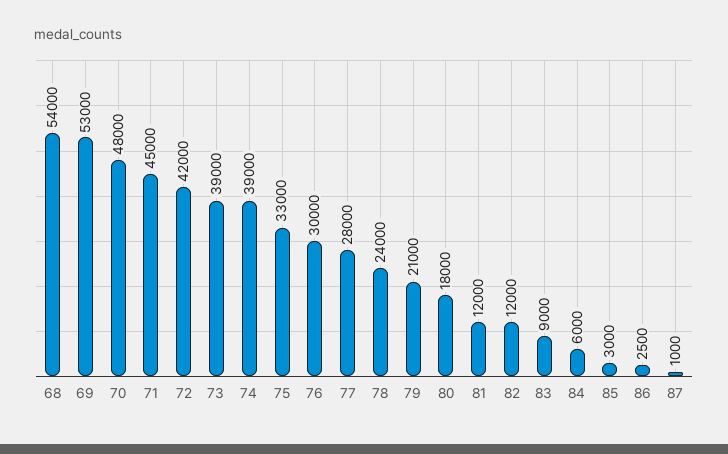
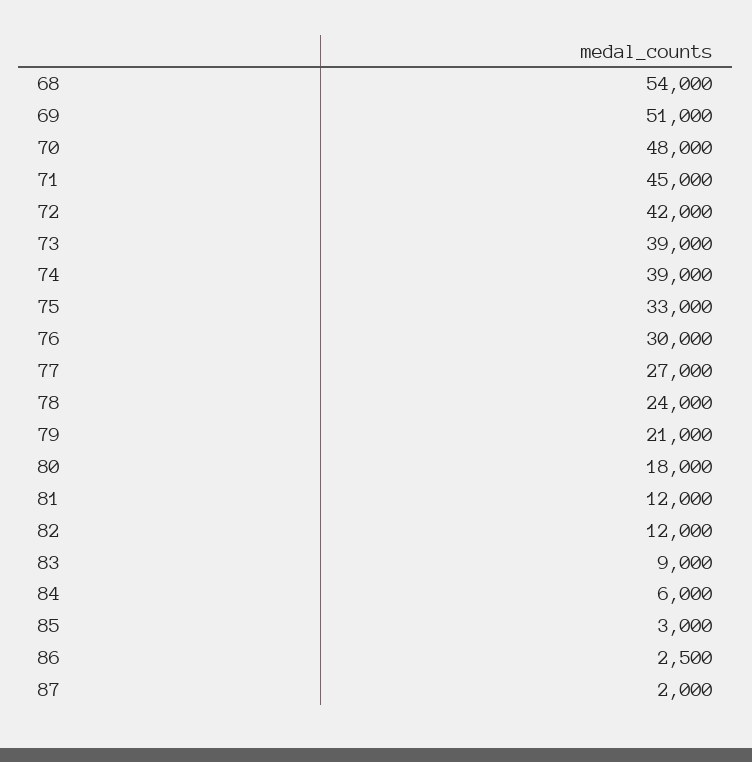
69: 53000 -> 51000
77: 28000 -> 27000
87: 1000 -> 2000

